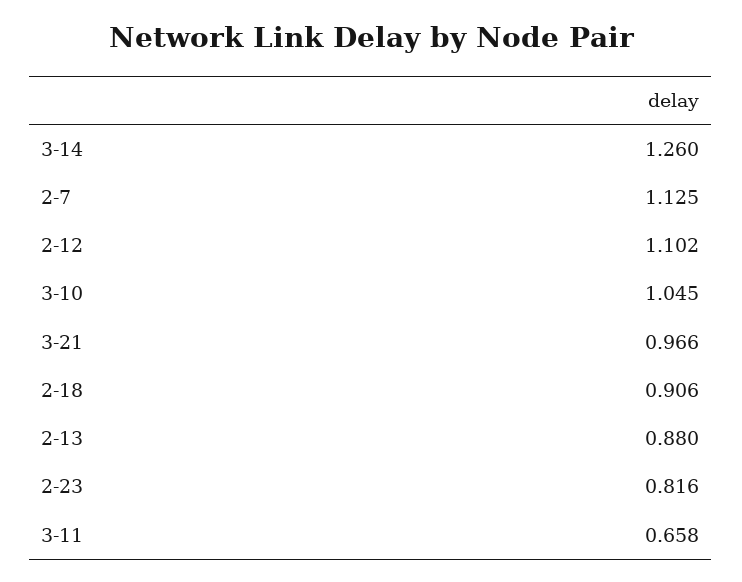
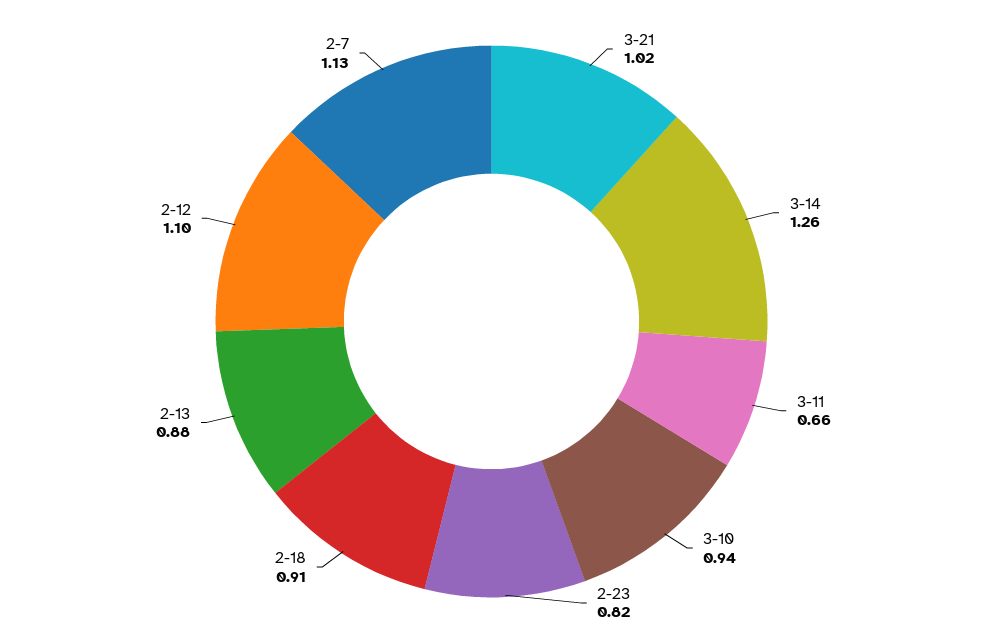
3-10: 1.045 -> 0.94
3-21: 0.966 -> 1.02

